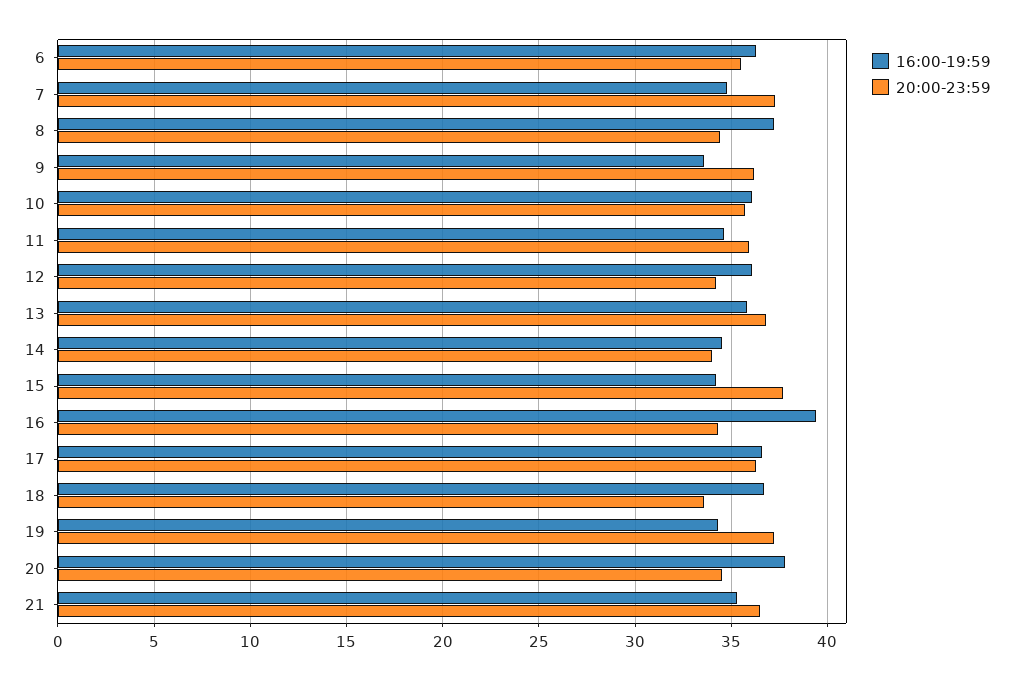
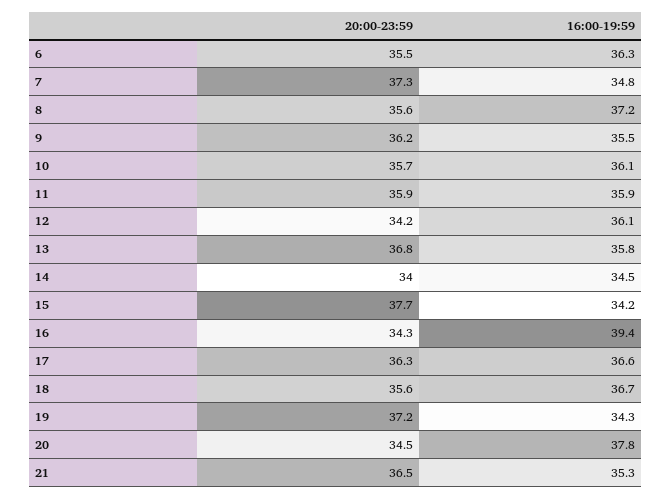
20:00-23:59, 8: 34.5 -> 35.6
16:00-19:59, 9: 33.5 -> 35.5
16:00-19:59, 11: 34.5 -> 35.9
20:00-23:59, 18: 33.5 -> 35.6

